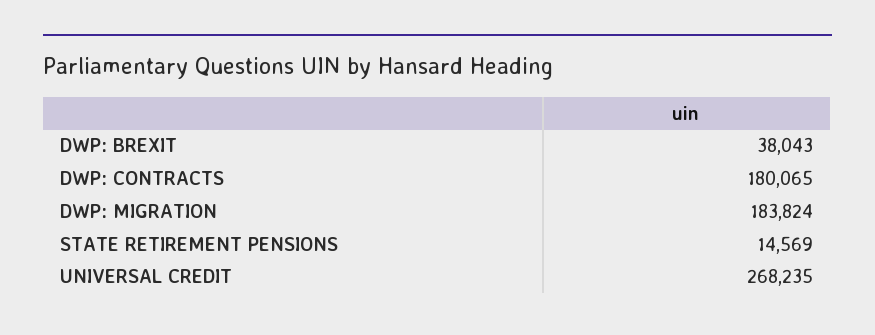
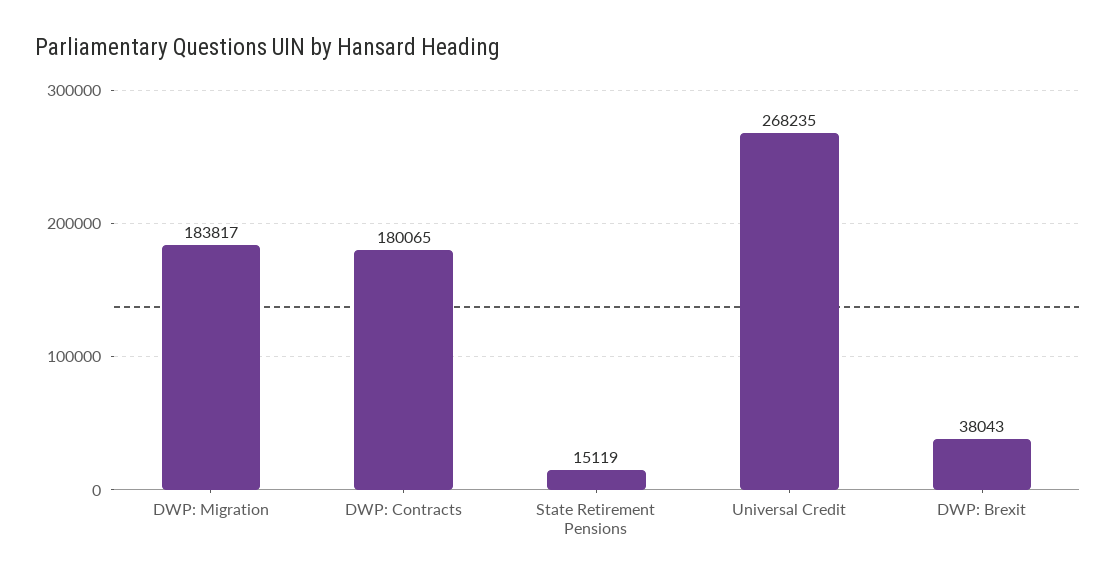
DWP: MIGRATION: 183824 -> 183817
STATE RETIREMENT PENSIONS: 14569 -> 15119

